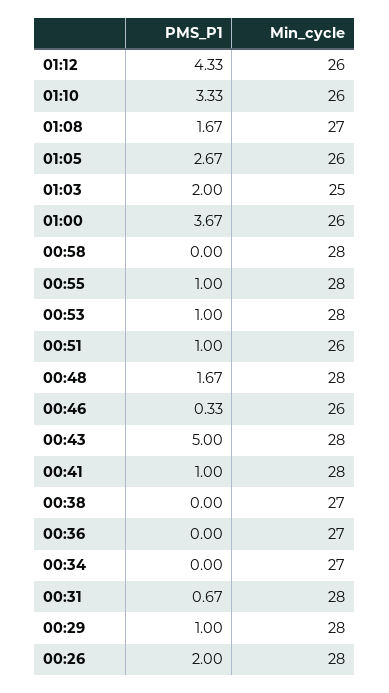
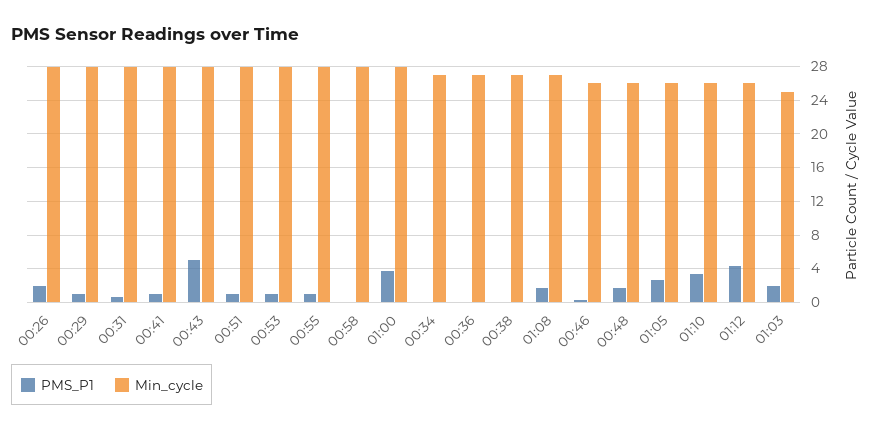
Min_cycle, 01:00: 26 -> 28
Min_cycle, 00:51: 26 -> 28
Min_cycle, 00:48: 28 -> 26

